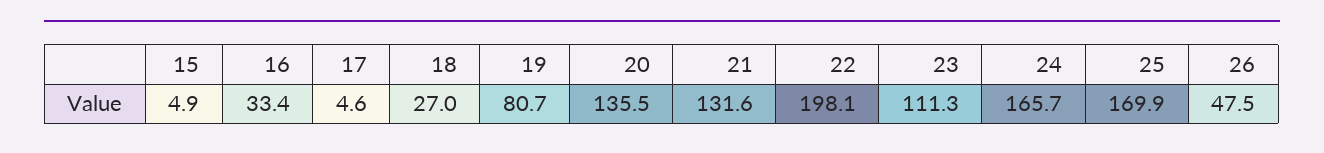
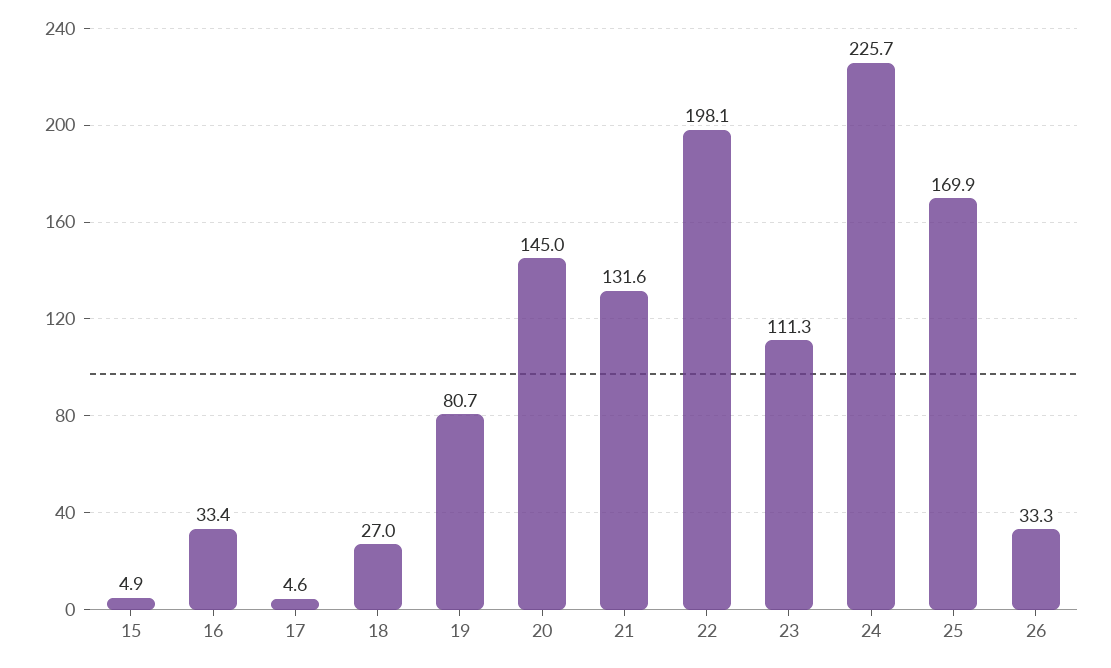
20: 135.5 -> 145
24: 165.7 -> 225.7
26: 47.5 -> 33.3

